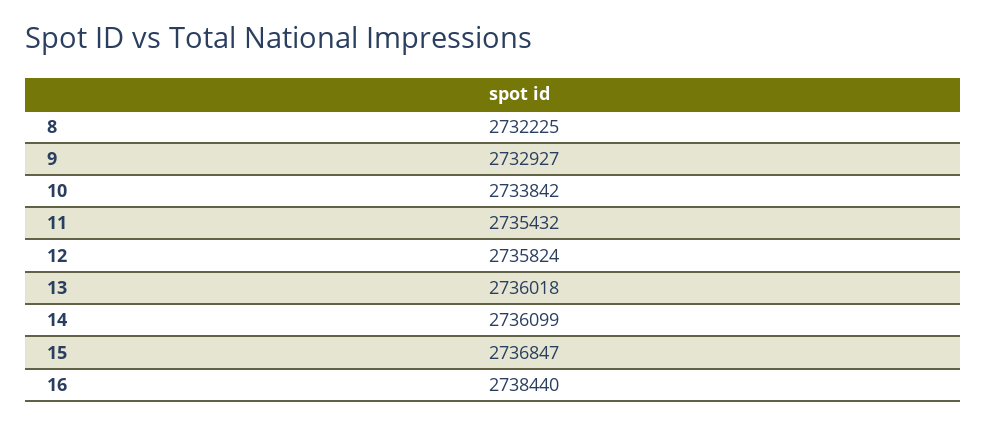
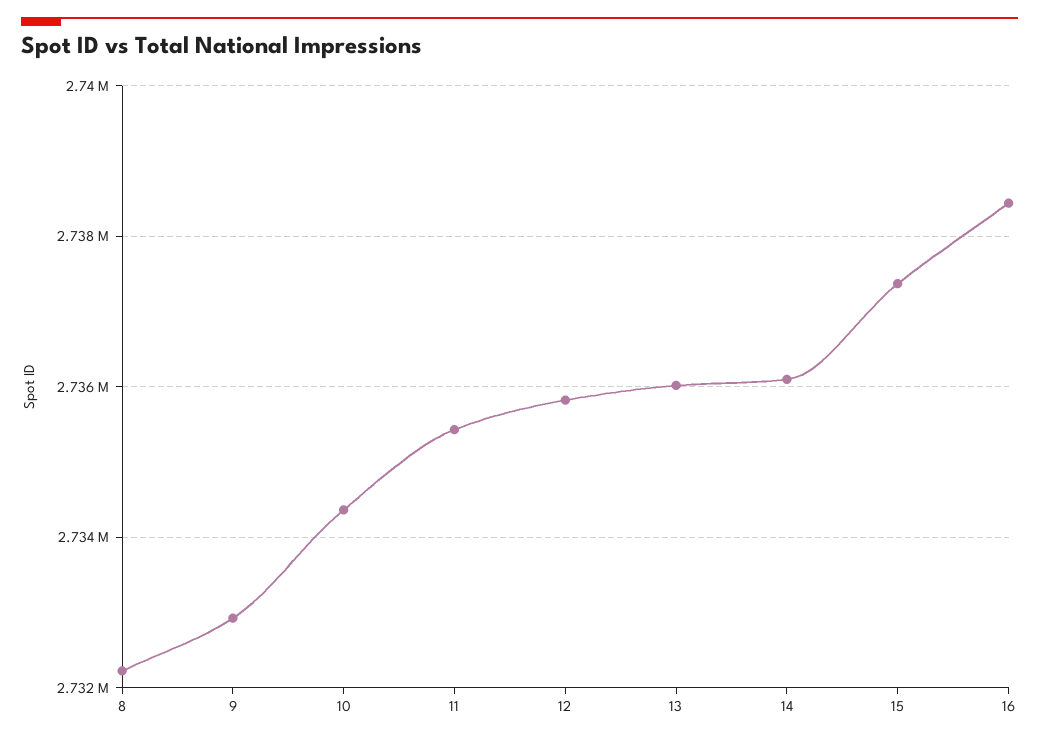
10: 2733842 -> 2734400
15: 2736847 -> 2737400

